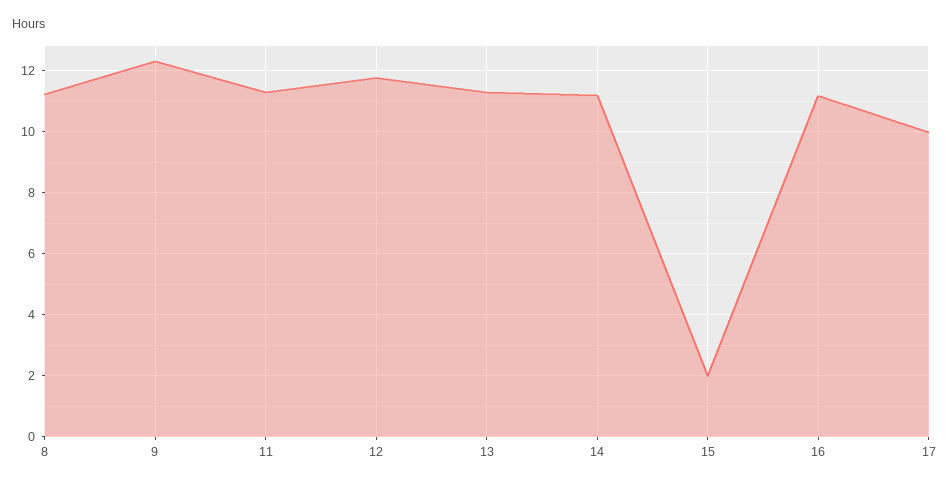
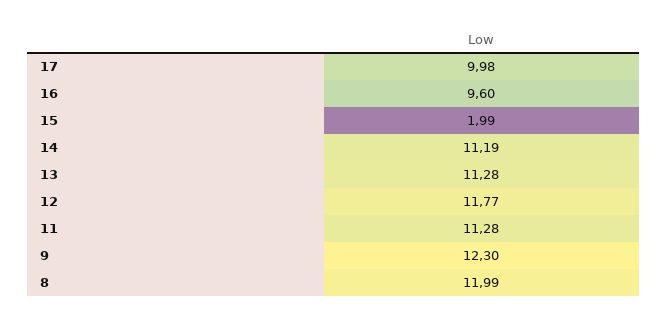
8: 11.2 -> 11.99
16: 11.2 -> 9.6

